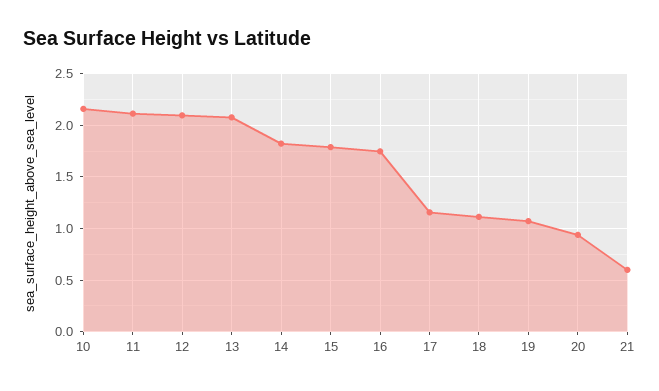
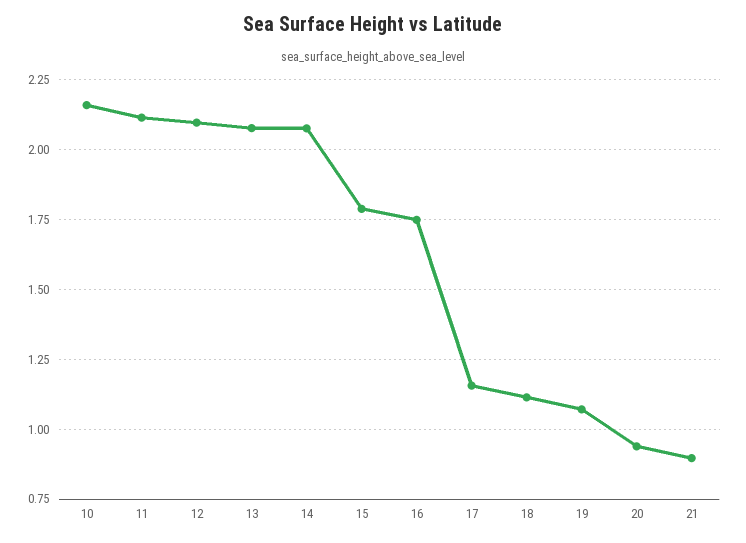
14: 1.8 -> 2.075
21: 0.6 -> 0.9

